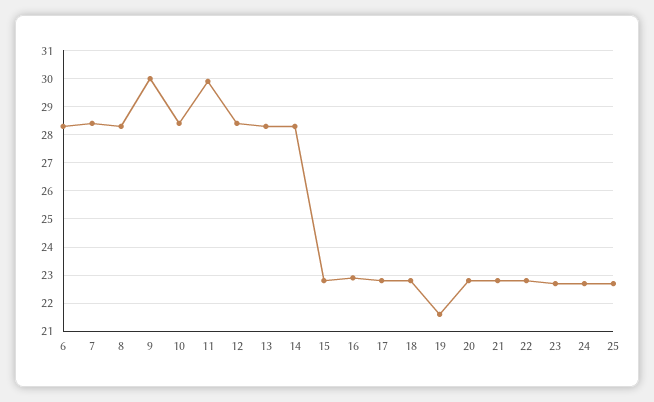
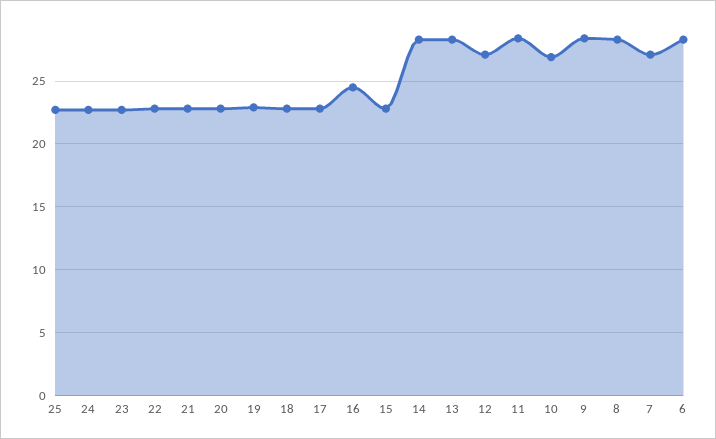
7: 28.5 -> 27
9: 30 -> 28.5
10: 28.5 -> 27
11: 30 -> 28.5
12: 28.5 -> 27
16: 23 -> 24.5
19: 21.5 -> 23

